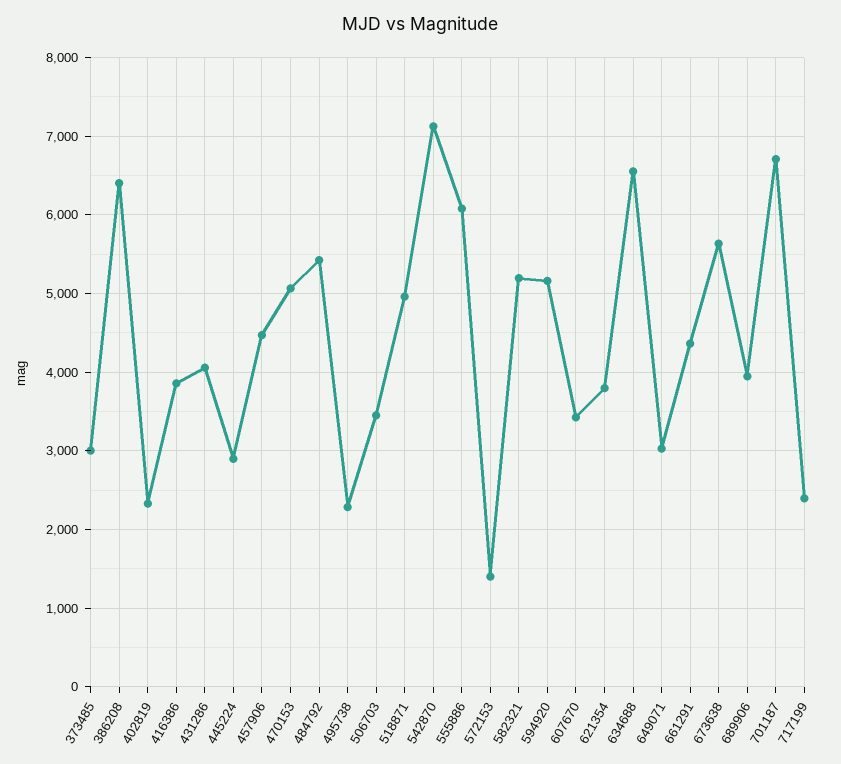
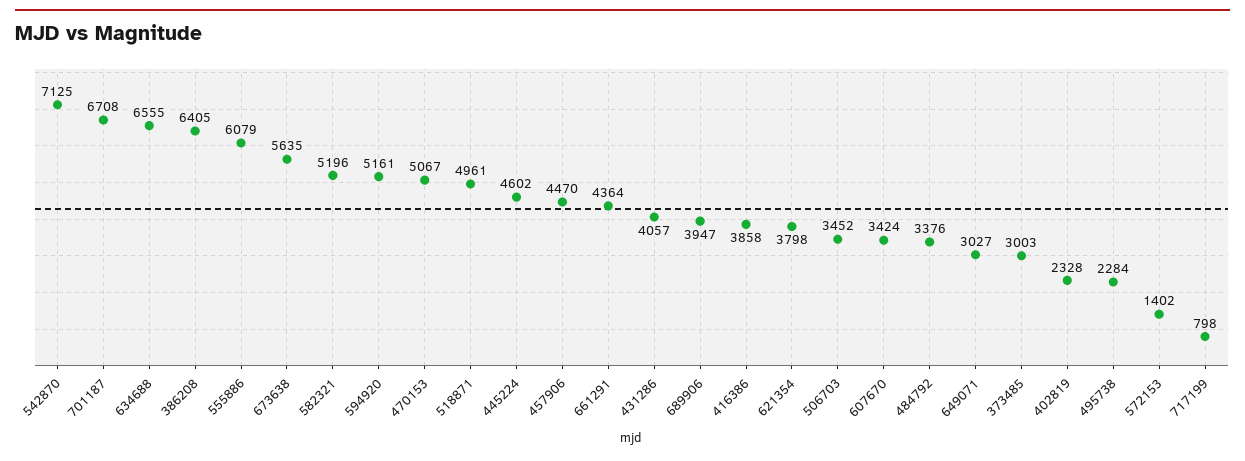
445224: 2900 -> 4602
484792: 5400 -> 3376
717199: 2400 -> 798

